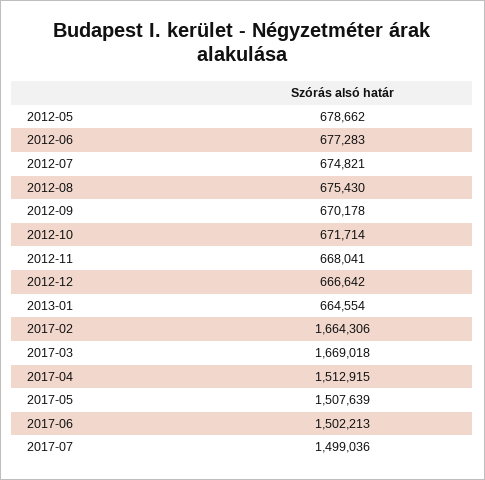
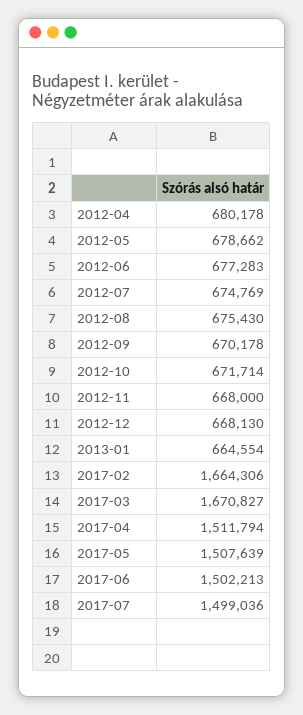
2012-07: 674821 -> 674769
2012-11: 668041 -> 668000
2012-12: 666642 -> 668130
2017-03: 1669018 -> 1670827
2017-04: 1512915 -> 1511794
2012-04: none -> 680178

